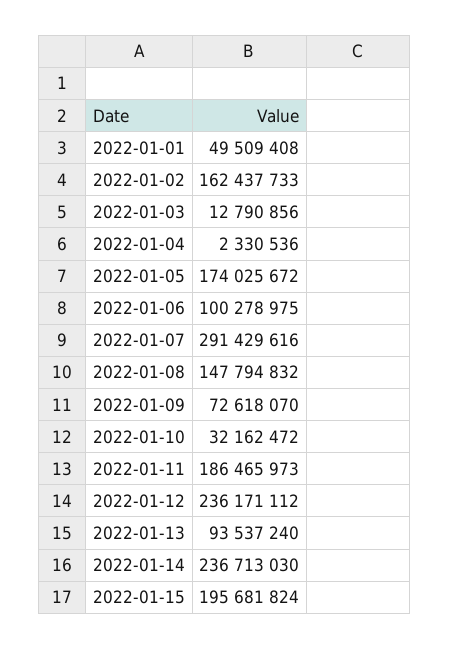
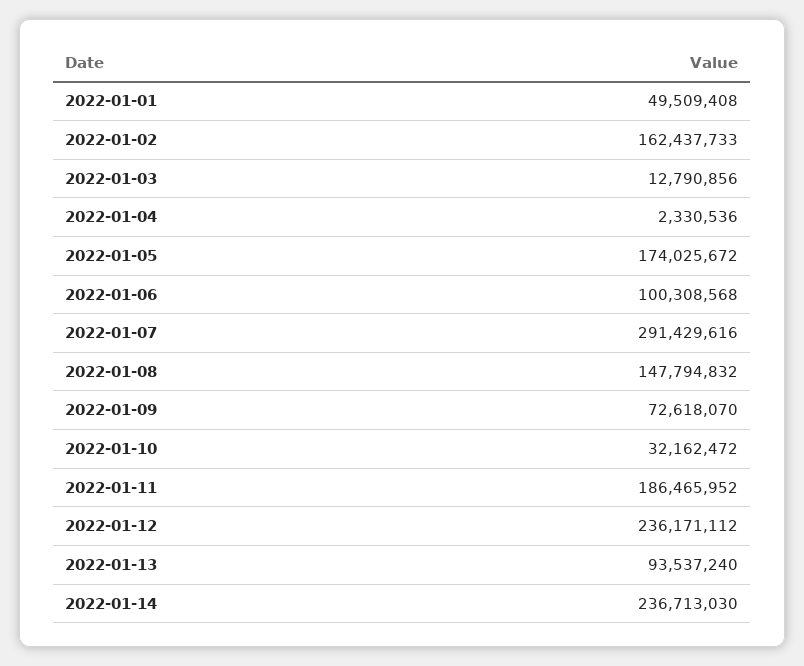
2022-01-06: 100278975 -> 100308568
2022-01-11: 186465973 -> 186465952
2022-01-15: 195681824 -> none

